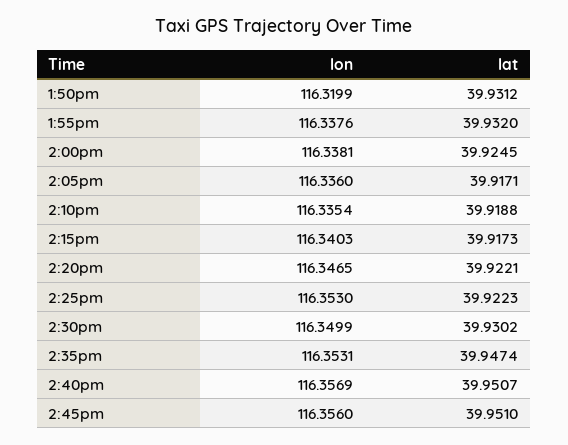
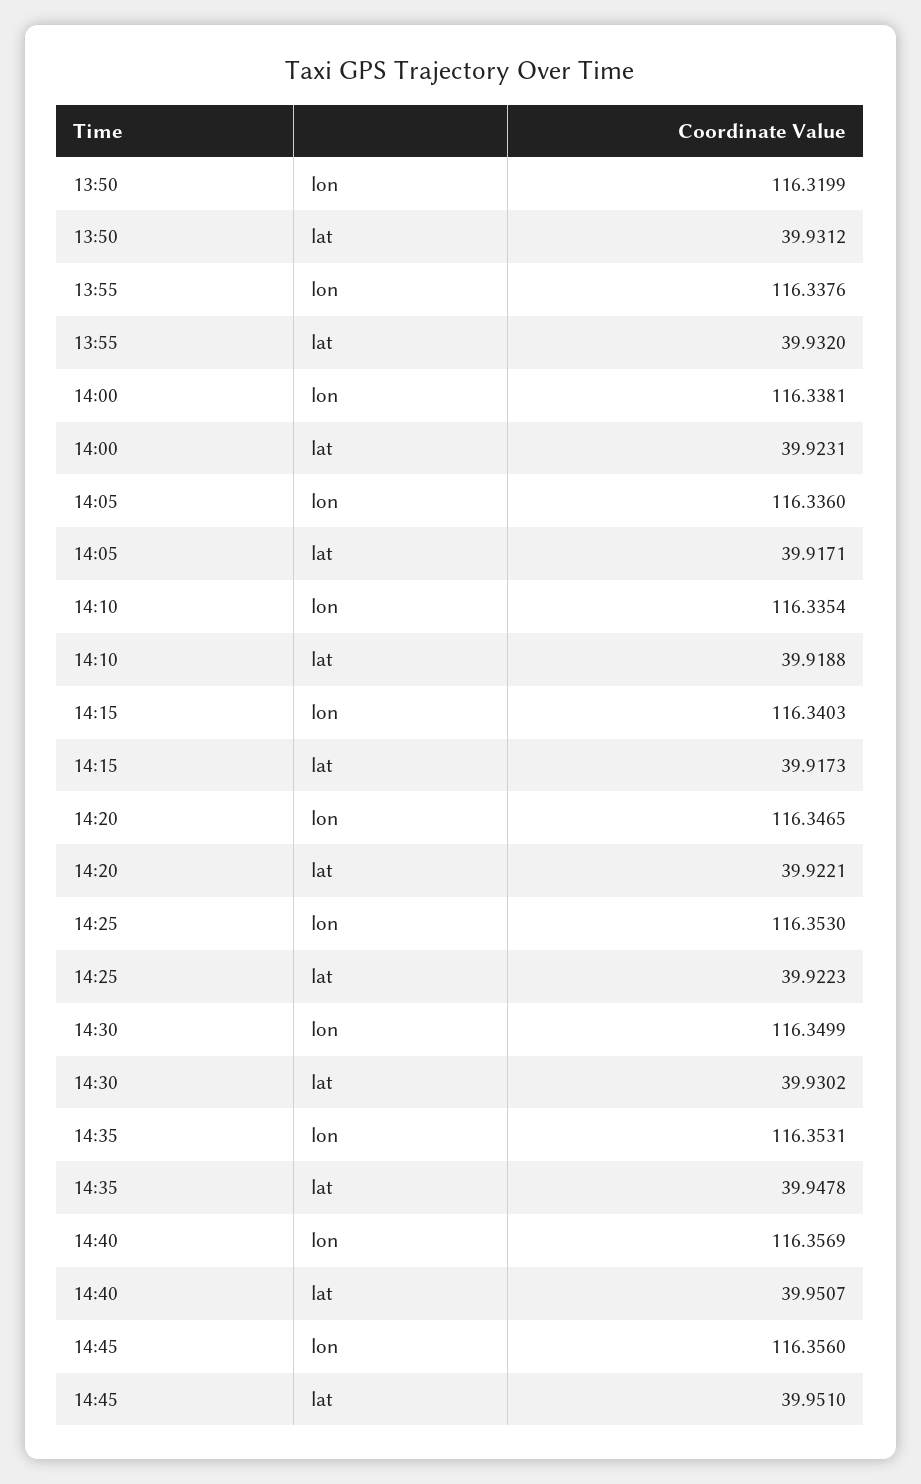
lat, 2:00pm: 39.9245 -> 39.9231
lat, 2:35pm: 39.9474 -> 39.9478

